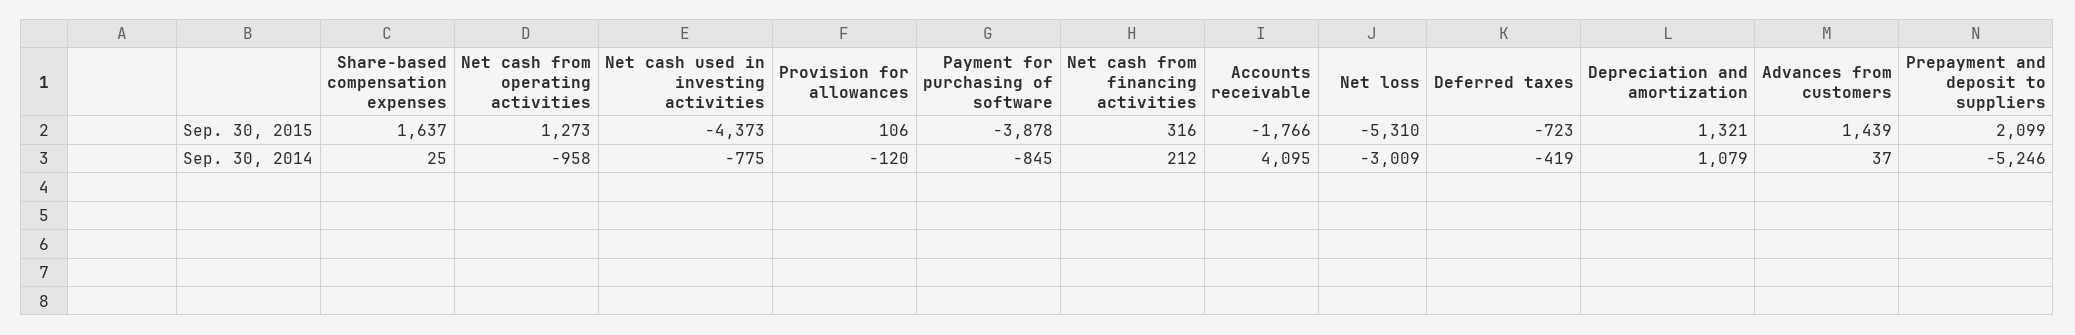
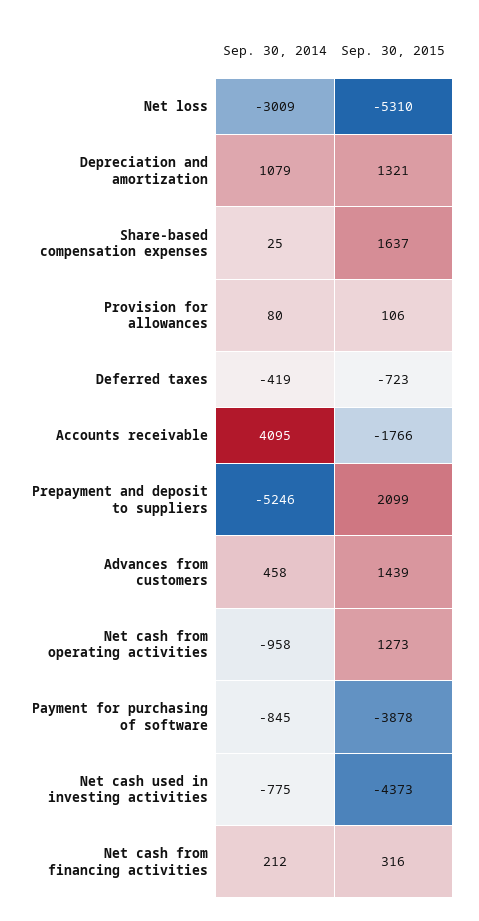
Provision for allowances, Sep. 30, 2014: -120 -> 80
Advances from customers, Sep. 30, 2014: 37 -> 458

